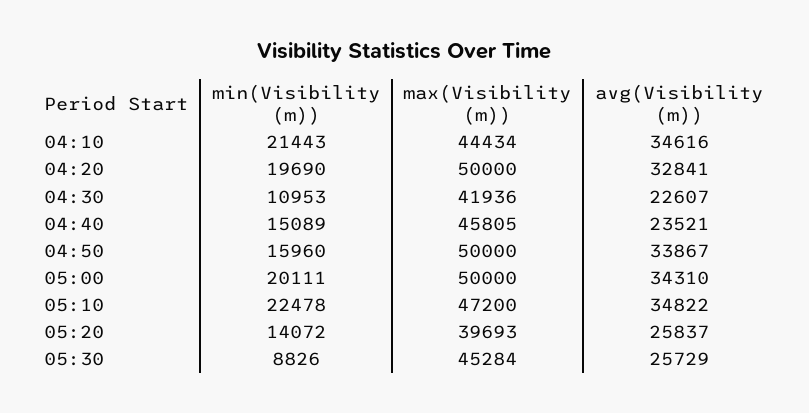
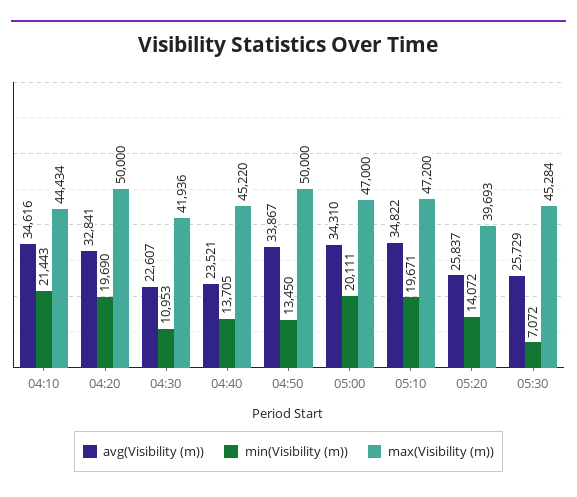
min(Visibility (m)), 04:40: 15089 -> 13705
max(Visibility (m)), 04:40: 45805 -> 45220
min(Visibility (m)), 04:50: 15960 -> 13450
max(Visibility (m)), 05:00: 50000 -> 47000
min(Visibility (m)), 05:10: 22478 -> 19671
min(Visibility (m)), 05:30: 8826 -> 7072

